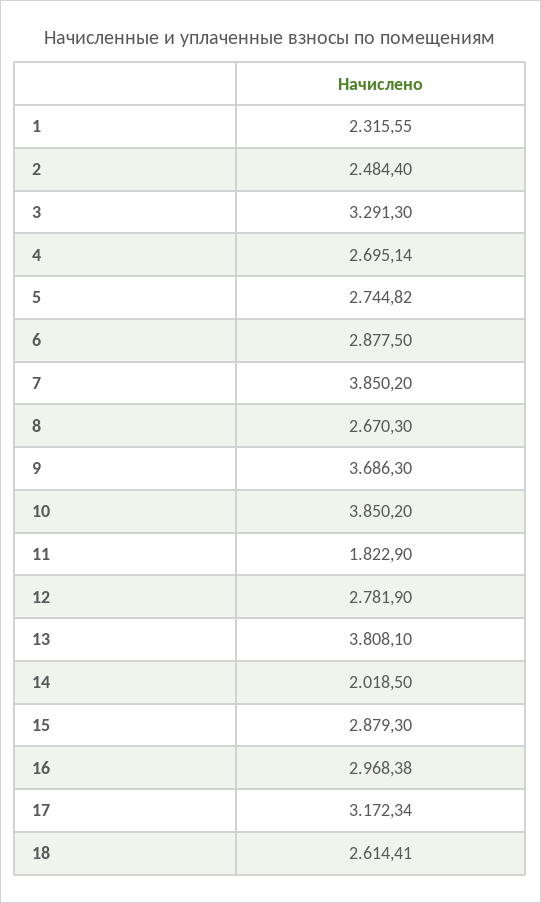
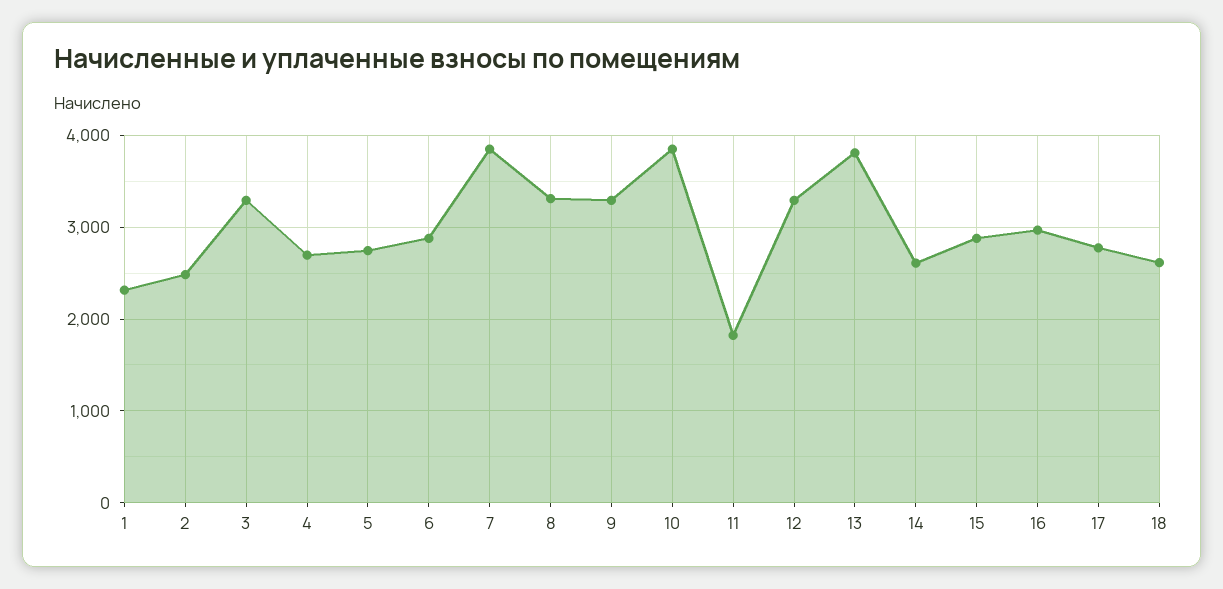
8: 2670.3 -> 3300
9: 3686.3 -> 3300
12: 2781.9 -> 3300
14: 2018.5 -> 2600
17: 3172.34 -> 2800

